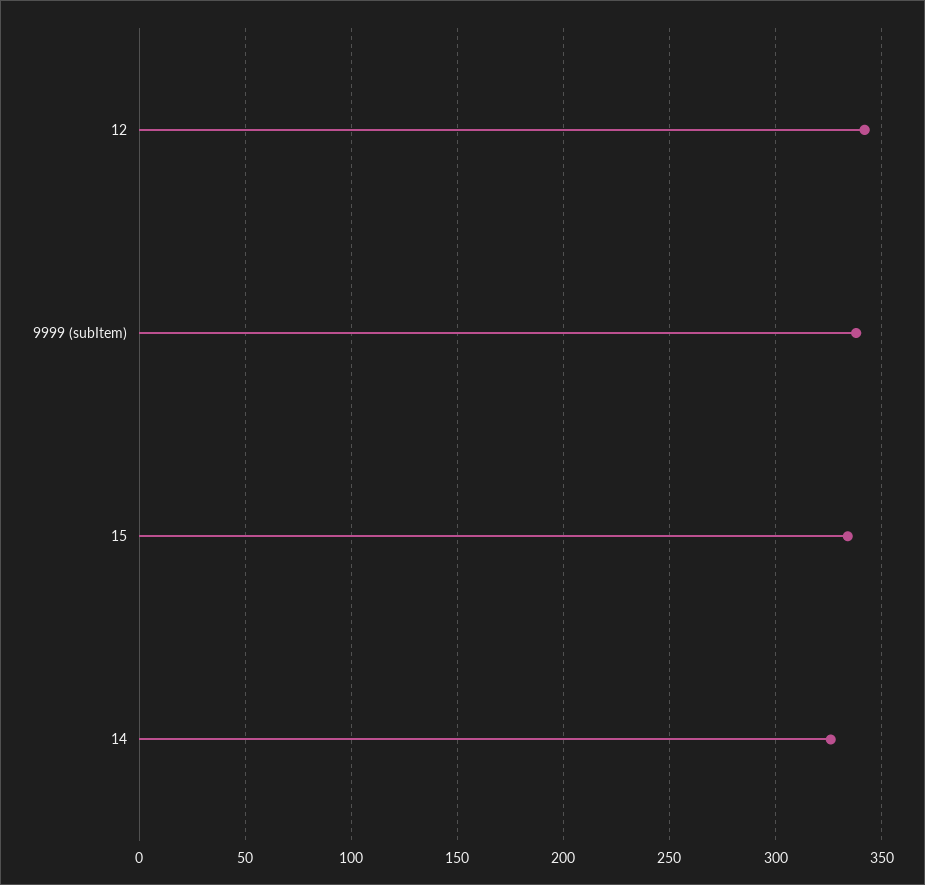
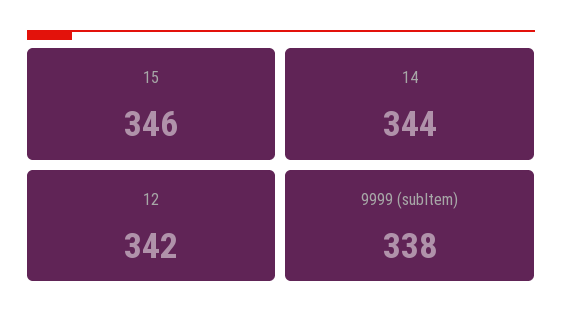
15: 335 -> 346
14: 325 -> 344

